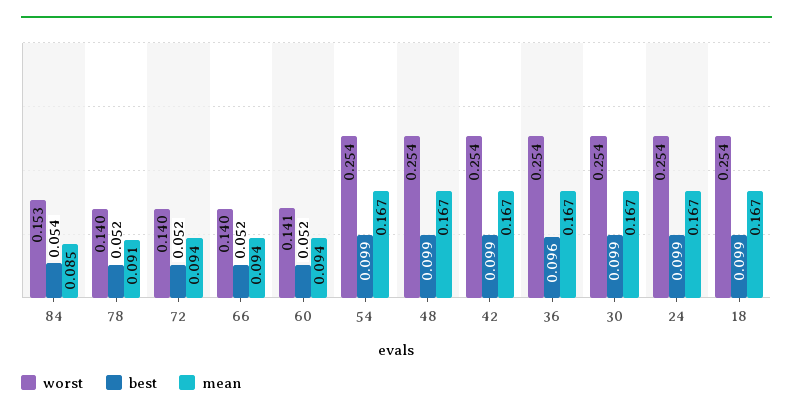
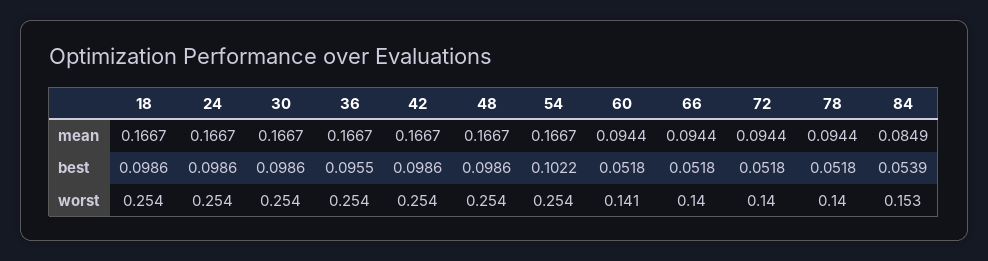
mean, 78: 0.091 -> 0.0944
best, 54: 0.099 -> 0.1022

